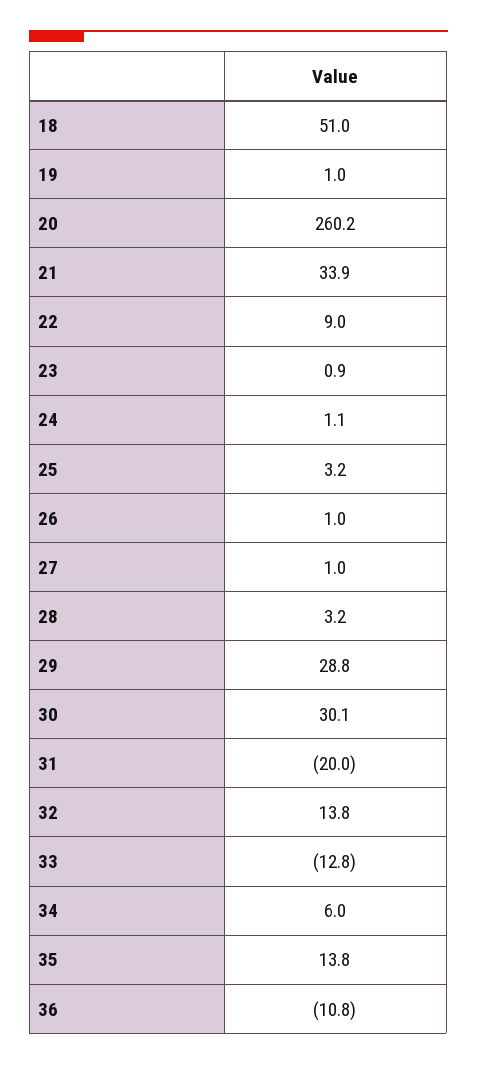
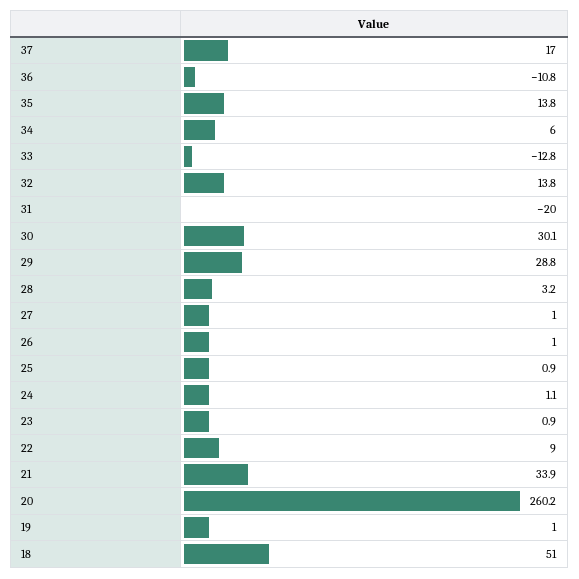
25: 3.2 -> 0.9
37: none -> 17

